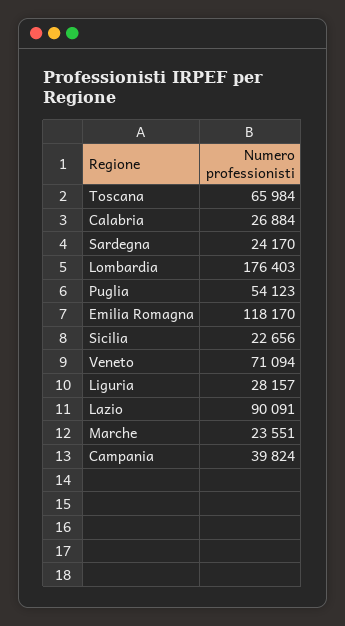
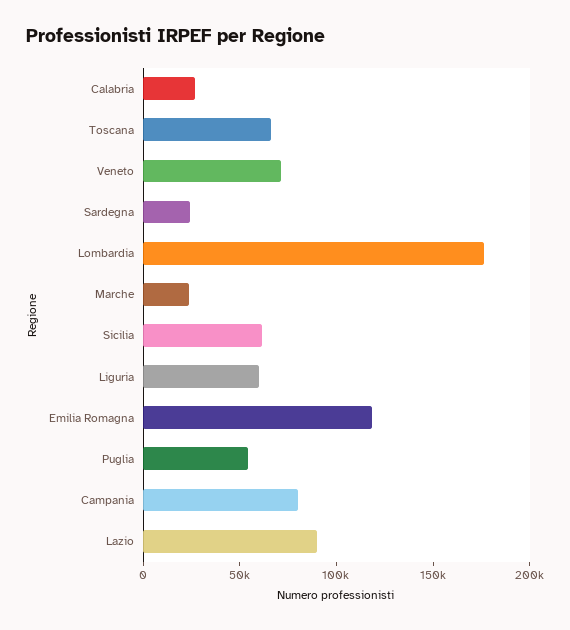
Sicilia: 22656 -> 60000
Liguria: 28157 -> 60000
Campania: 39824 -> 80000

